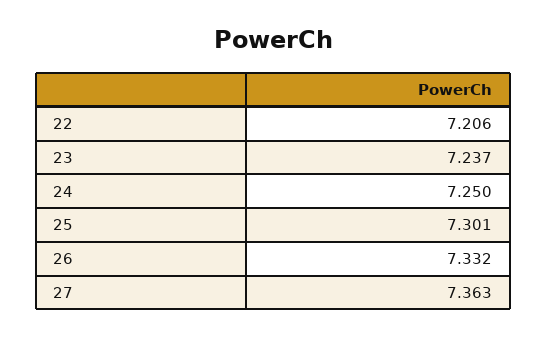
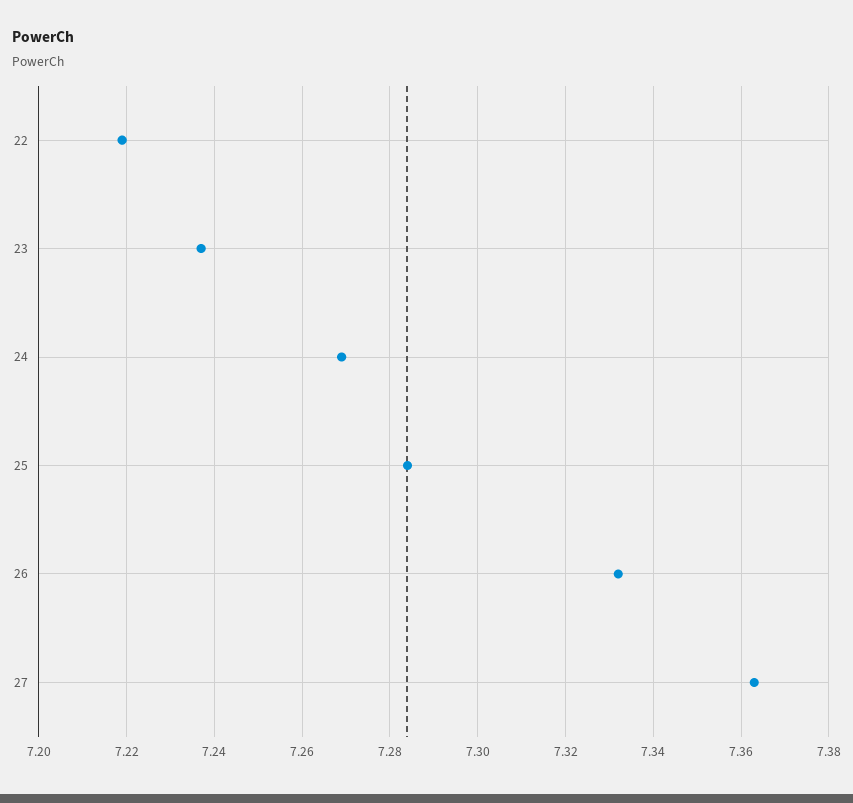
22: 7.206 -> 7.22
24: 7.25 -> 7.27
25: 7.301 -> 7.285

